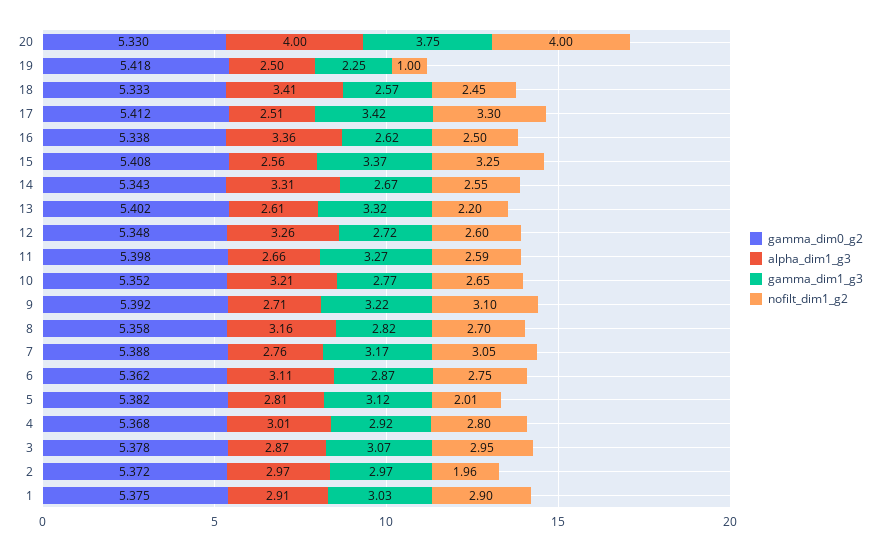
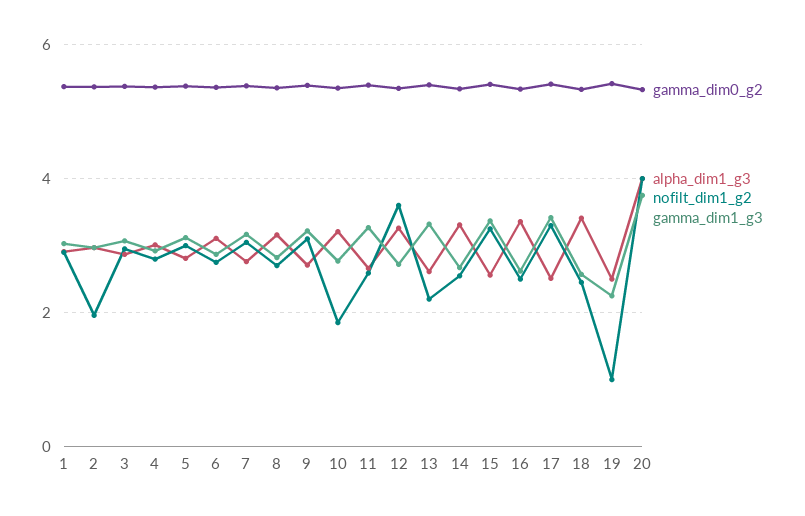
nofilt_dim1_g2, 12: 2.6 -> 3.6
nofilt_dim1_g2, 10: 2.65 -> 1.8
nofilt_dim1_g2, 5: 2.01 -> 3

